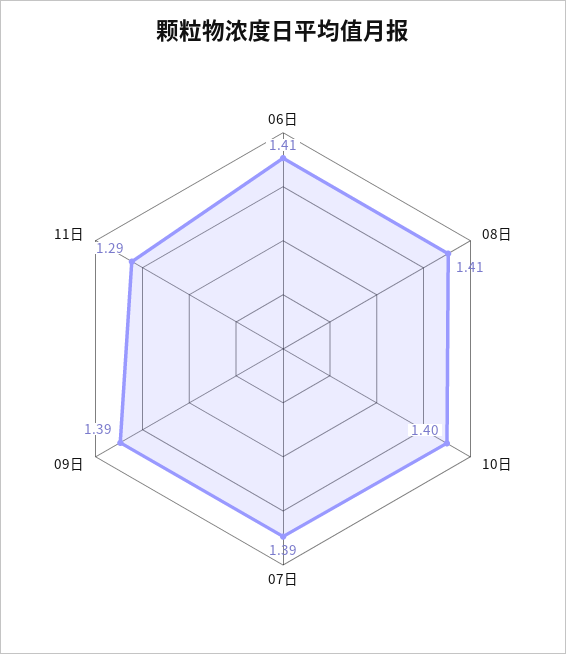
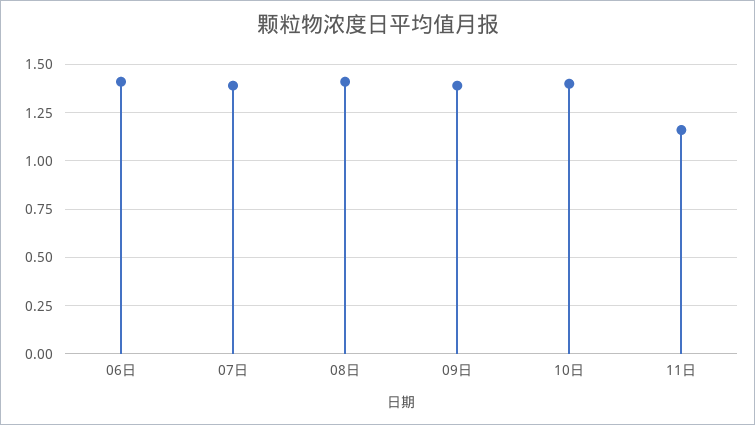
11日: 1.29 -> 1.15

